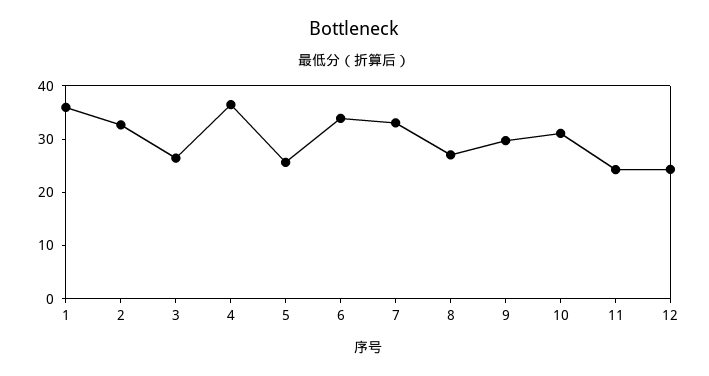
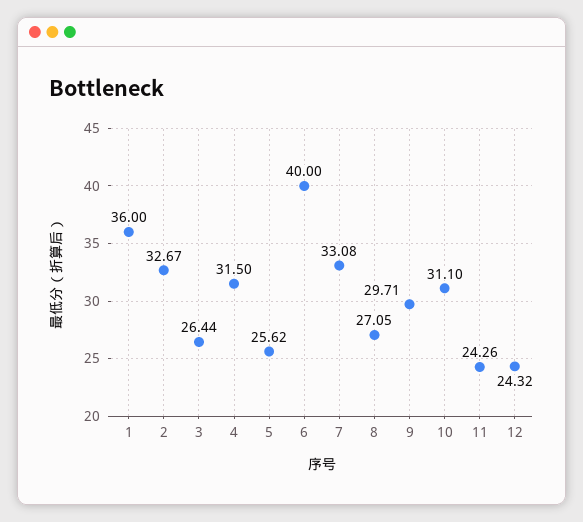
4: 36 -> 31.5
6: 34 -> 40

